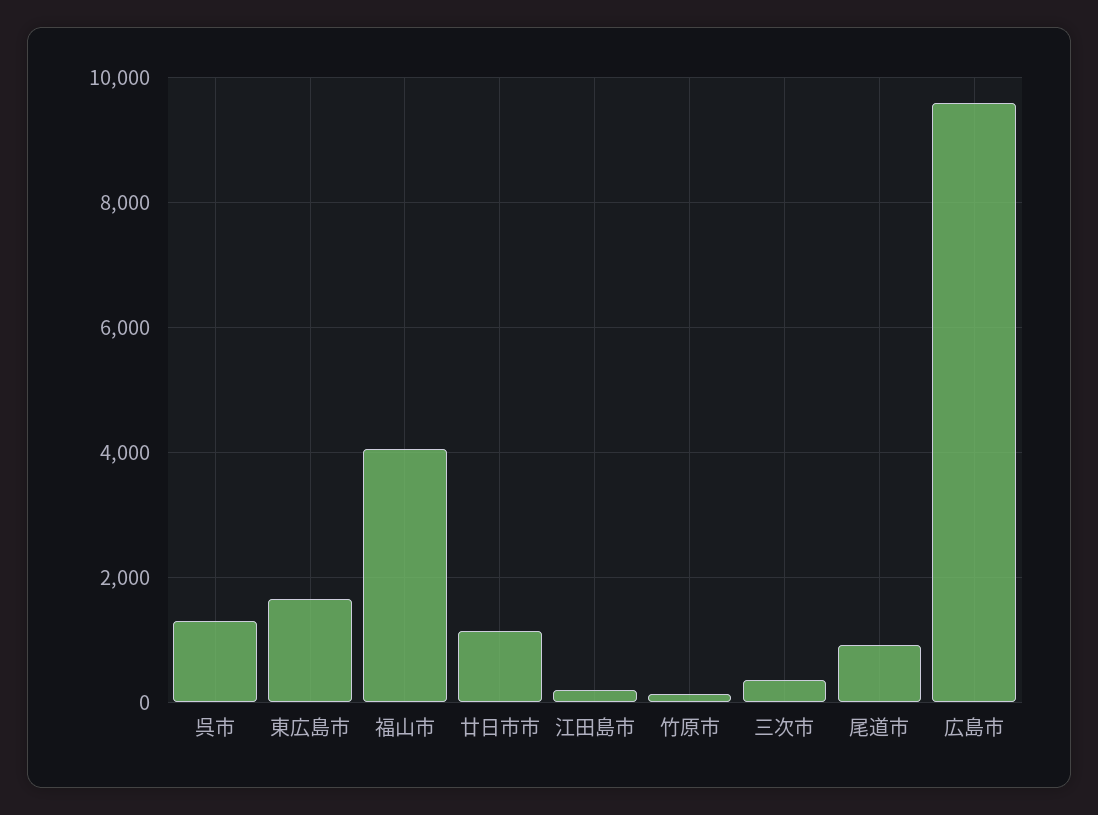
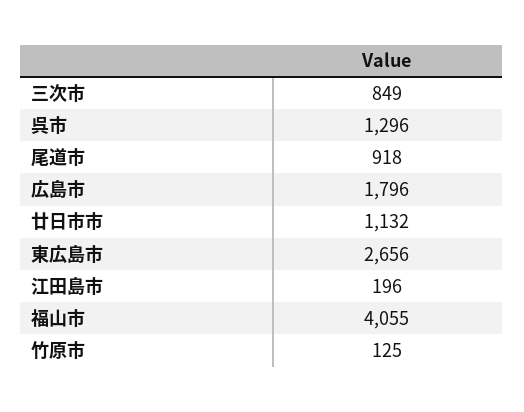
東広島市: 1600 -> 2656
三次市: 400 -> 849
広島市: 9600 -> 1796

